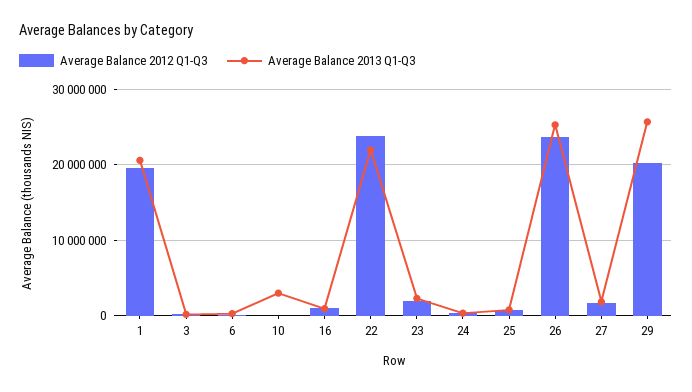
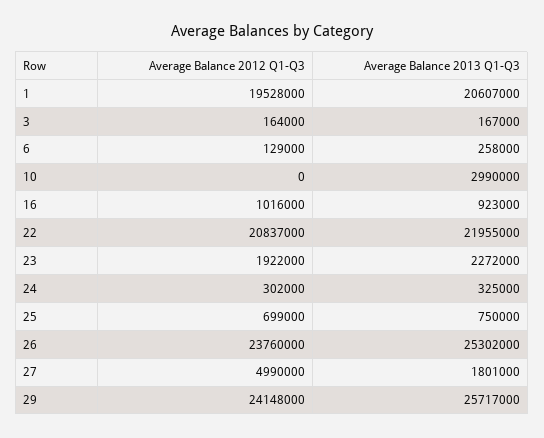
Average Balance 2012 Q1-Q3, 22: 24000000 -> 20837000
Average Balance 2012 Q1-Q3, 27: 2000000 -> 4990000
Average Balance 2012 Q1-Q3, 29: 20000000 -> 24148000

